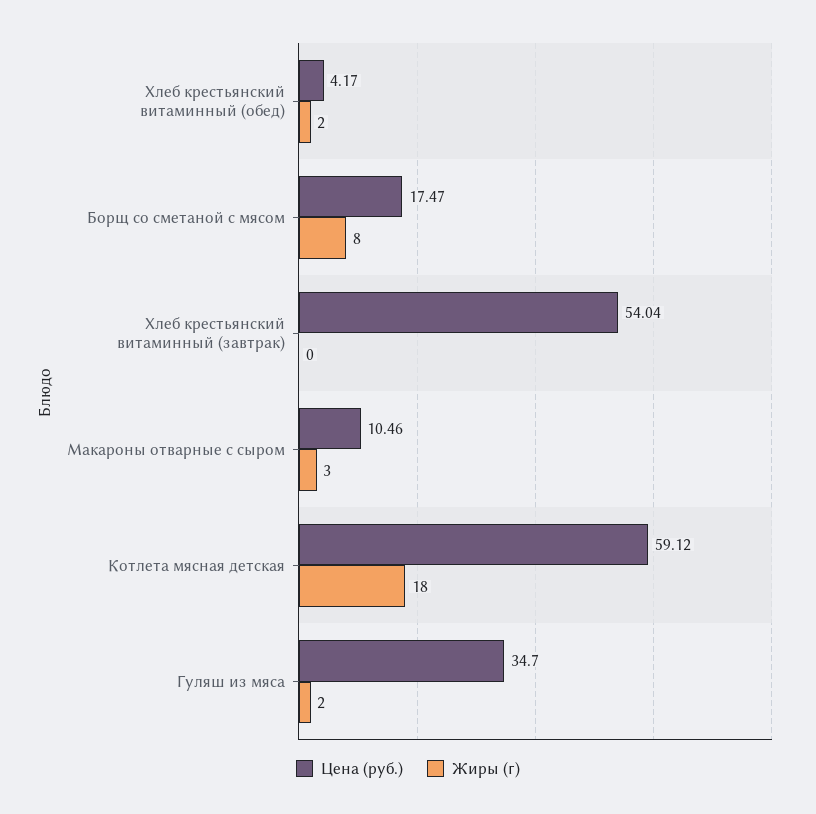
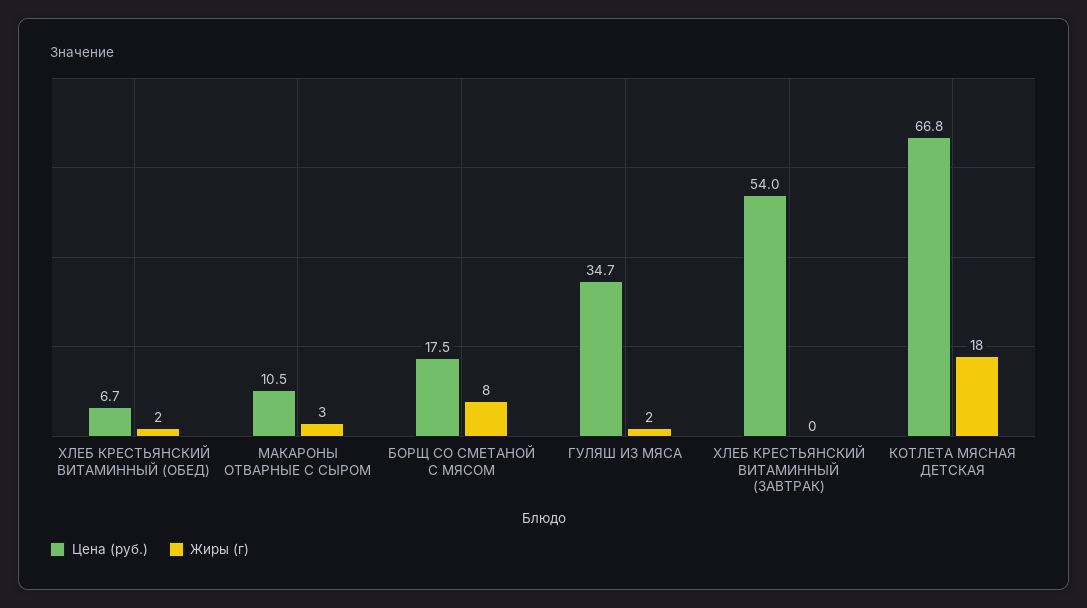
Цена (руб.), Хлеб крестьянский витаминный (обед): 4.17 -> 6.7
Цена (руб.), Котлета мясная детская: 59.12 -> 66.8

